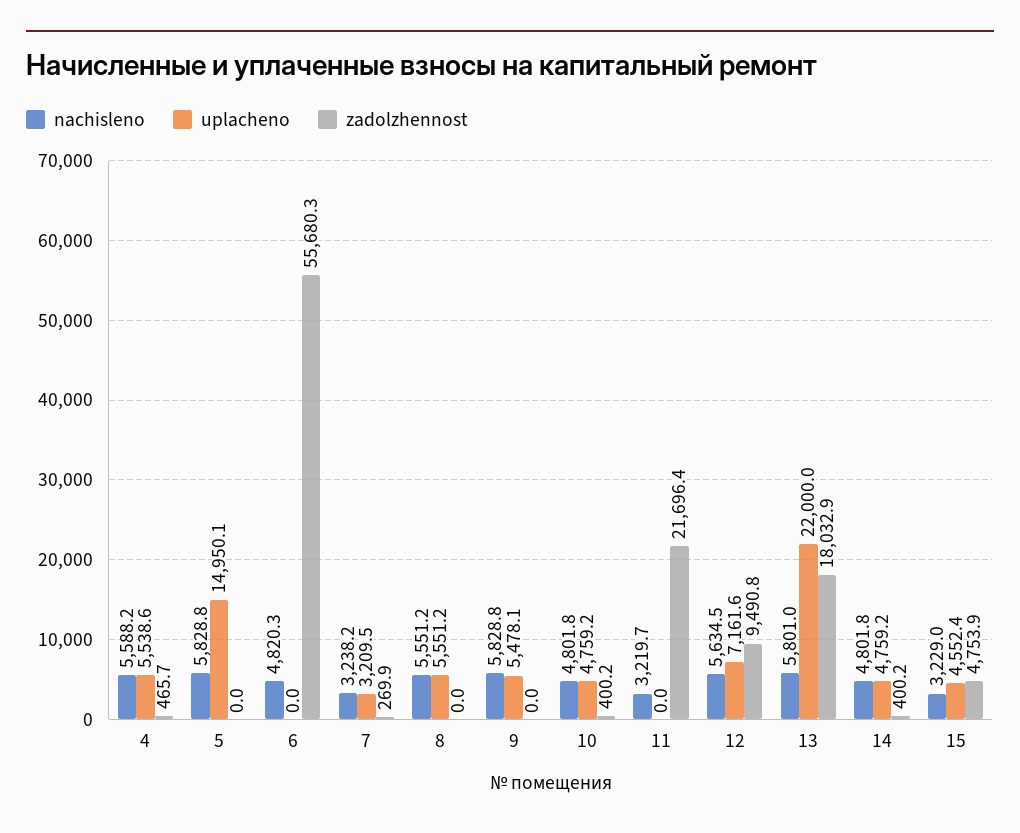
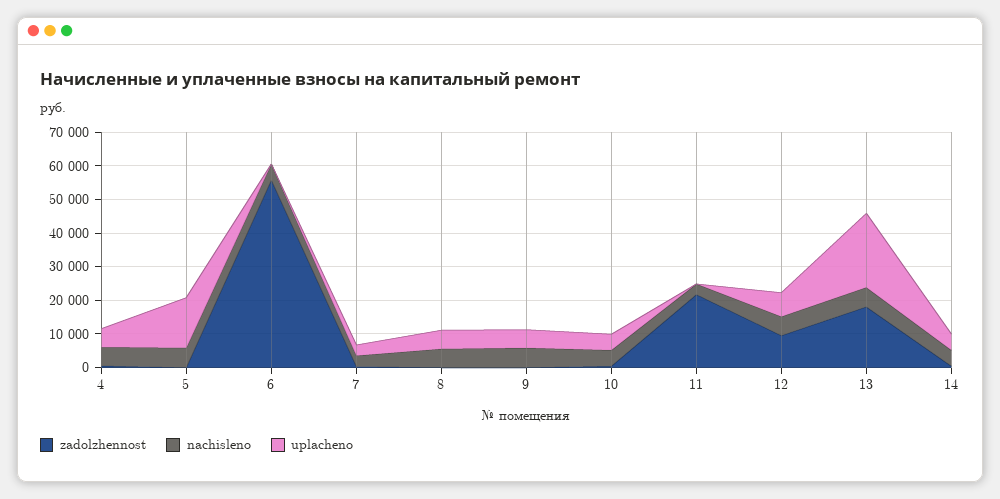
nachisleno, 15: 3229 -> none
uplacheno, 15: 4552.4 -> none
zadolzhennost, 15: 4753.9 -> none

